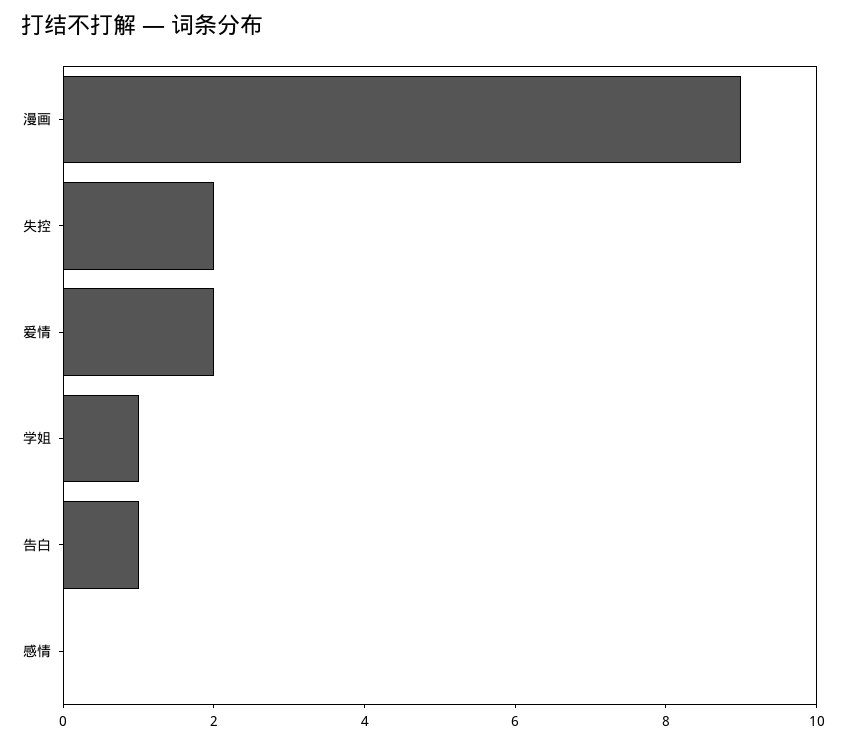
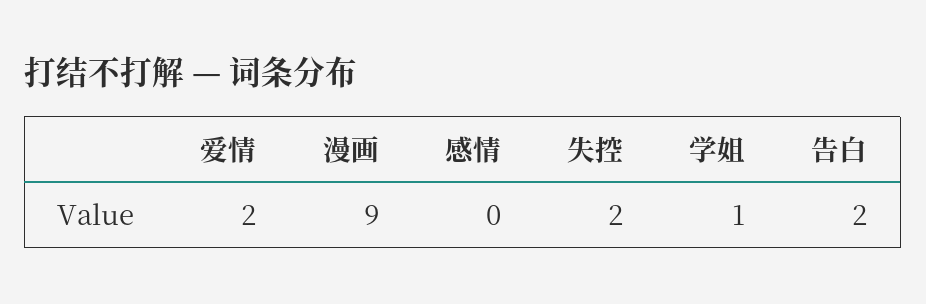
告白: 1 -> 2

